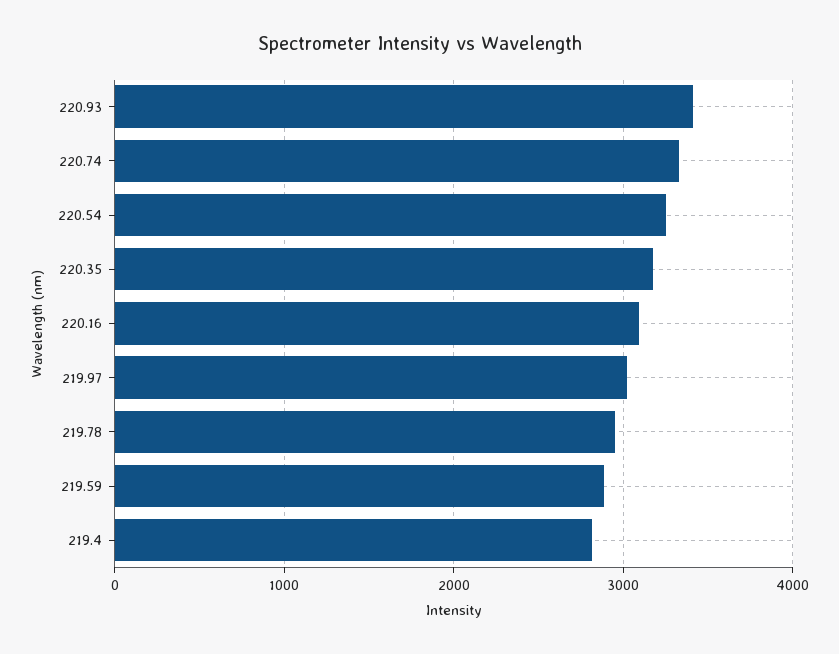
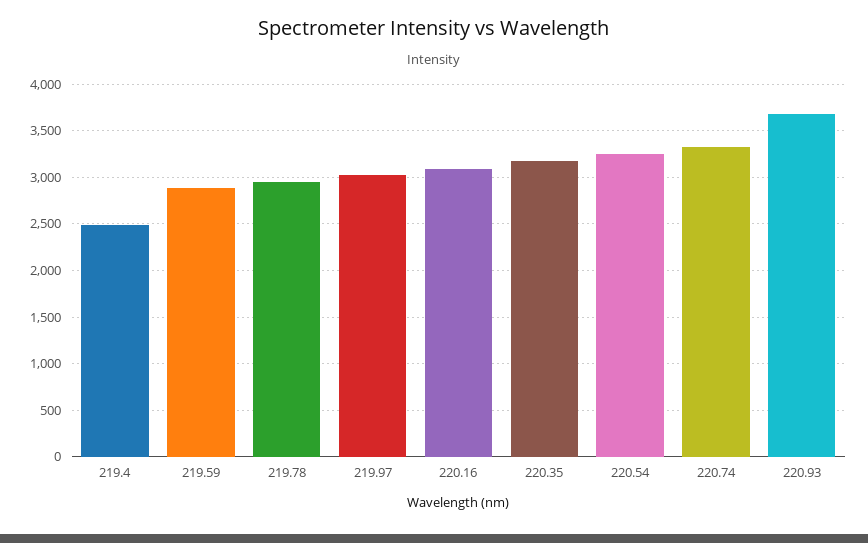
220.93: 3400 -> 3700
219.4: 2800 -> 2500

